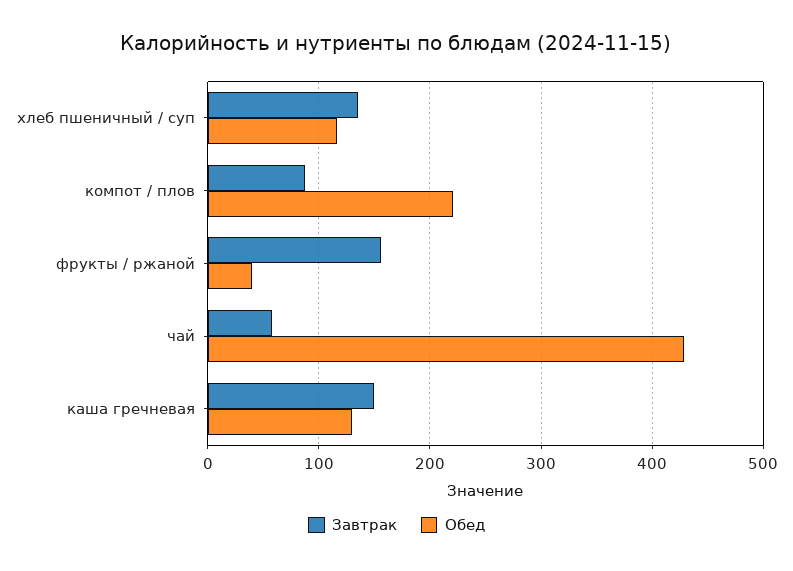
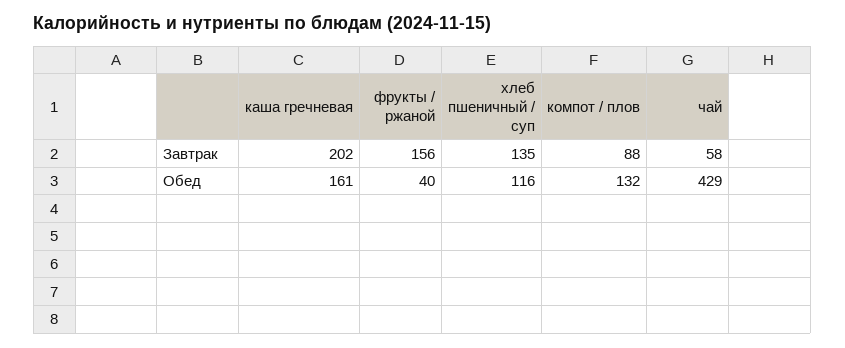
Обед, компот / плов: 220 -> 132
Завтрак, каша гречневая: 150 -> 202
Обед, каша гречневая: 130 -> 161

